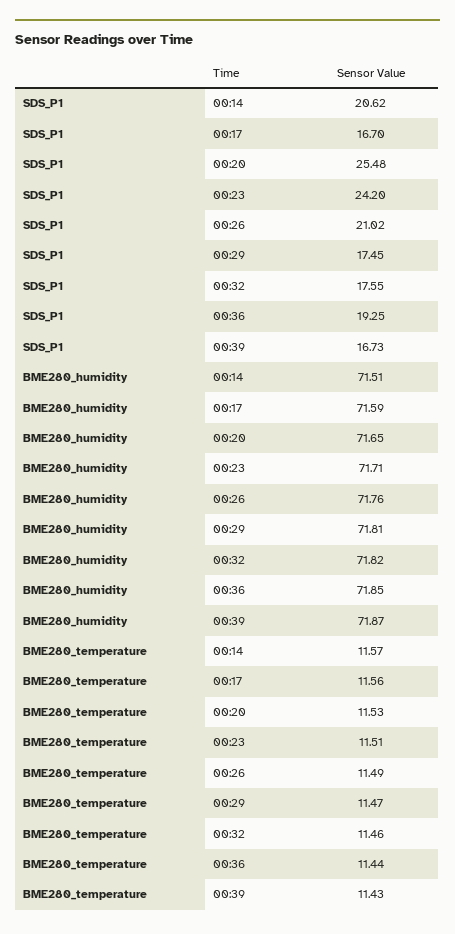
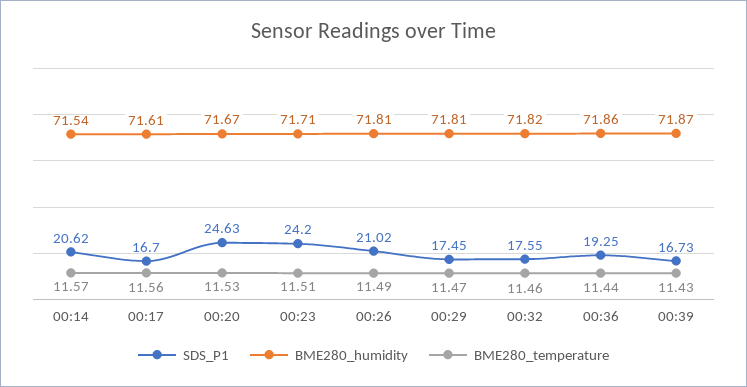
SDS_P1, 00:20: 25.48 -> 24.63
BME280_humidity, 00:14: 71.51 -> 71.54
BME280_humidity, 00:17: 71.59 -> 71.61
BME280_humidity, 00:20: 71.65 -> 71.67
BME280_humidity, 00:26: 71.76 -> 71.81
BME280_humidity, 00:36: 71.85 -> 71.86

